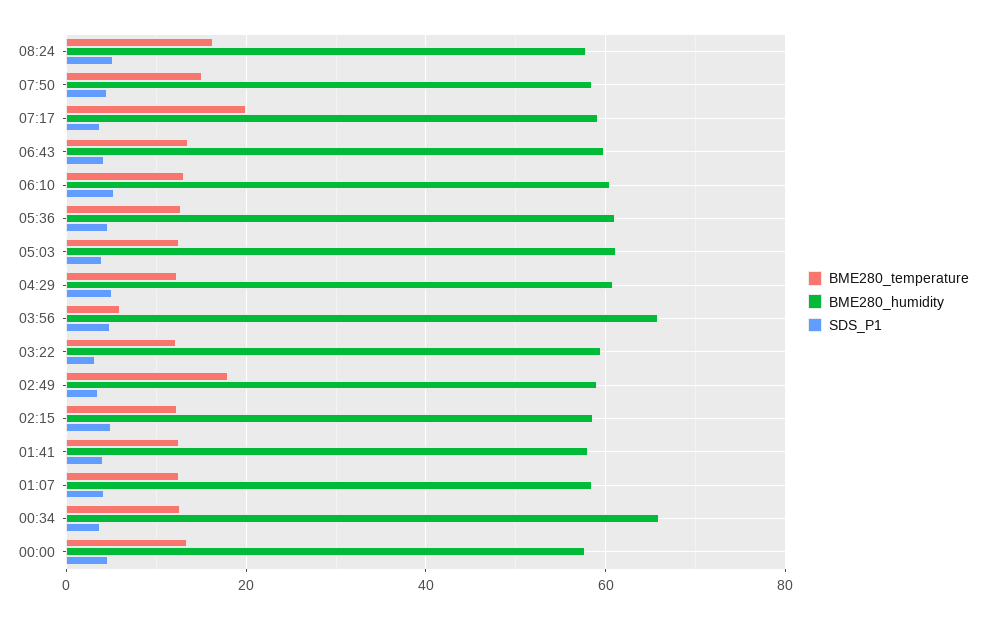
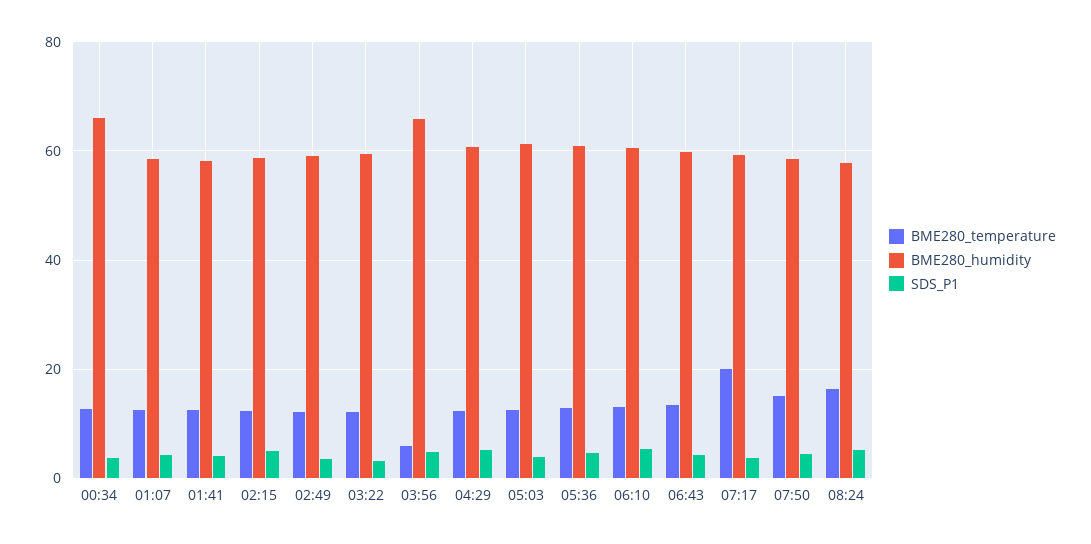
BME280_temperature, 02:49: 18 -> 12
BME280_temperature, 00:00: 14 -> none
BME280_humidity, 00:00: 58 -> none
SDS_P1, 00:00: 4 -> none

